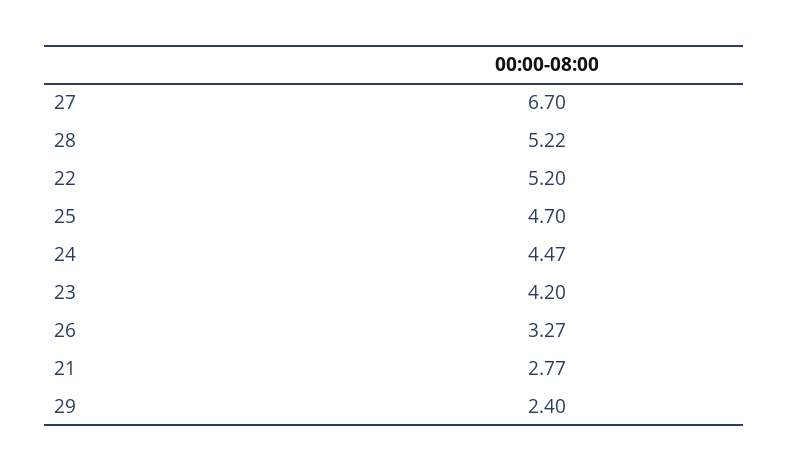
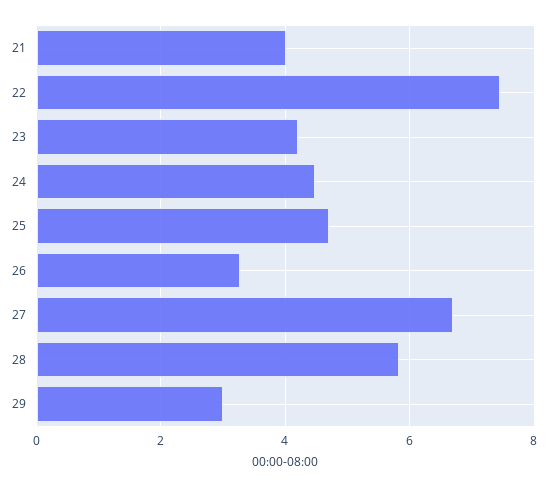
28: 5.22 -> 5.8
22: 5.2 -> 7.4
21: 2.77 -> 4
29: 2.4 -> 3

